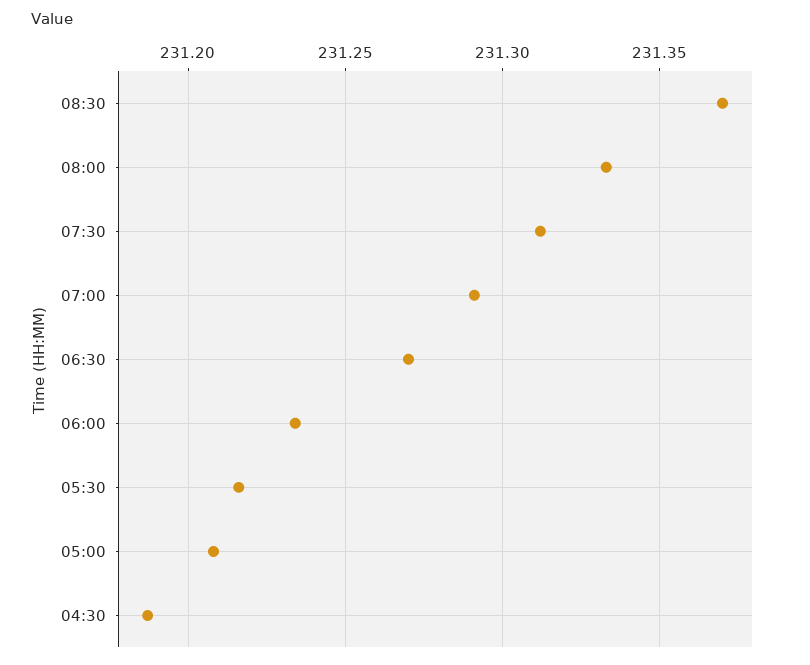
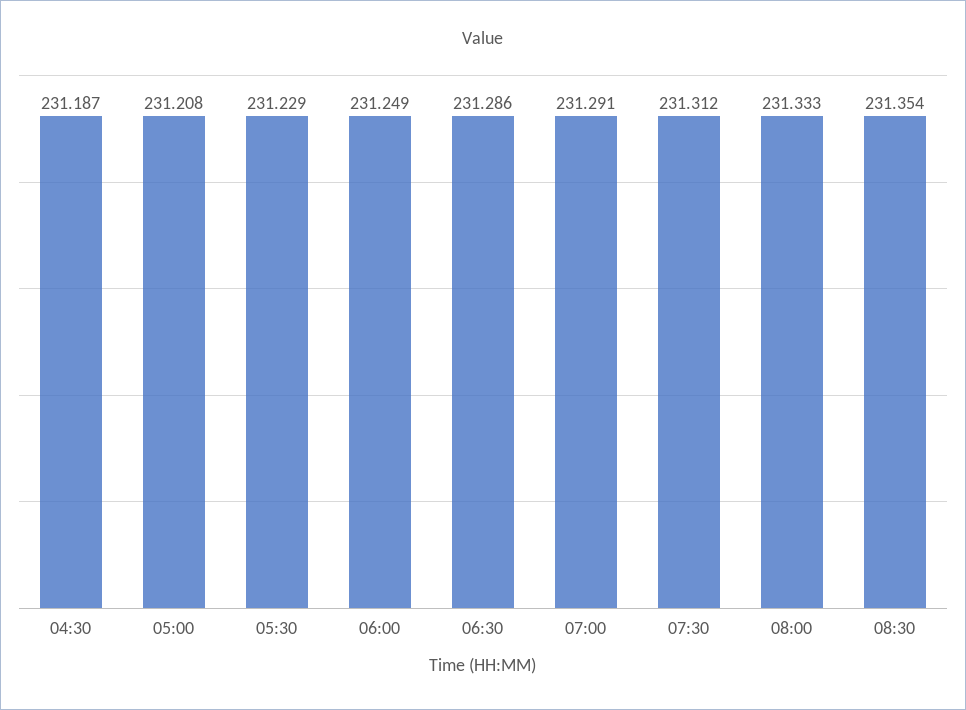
08:30: 231.37 -> 231.354
06:30: 231.27 -> 231.286
06:00: 231.235 -> 231.249
05:30: 231.215 -> 231.229

